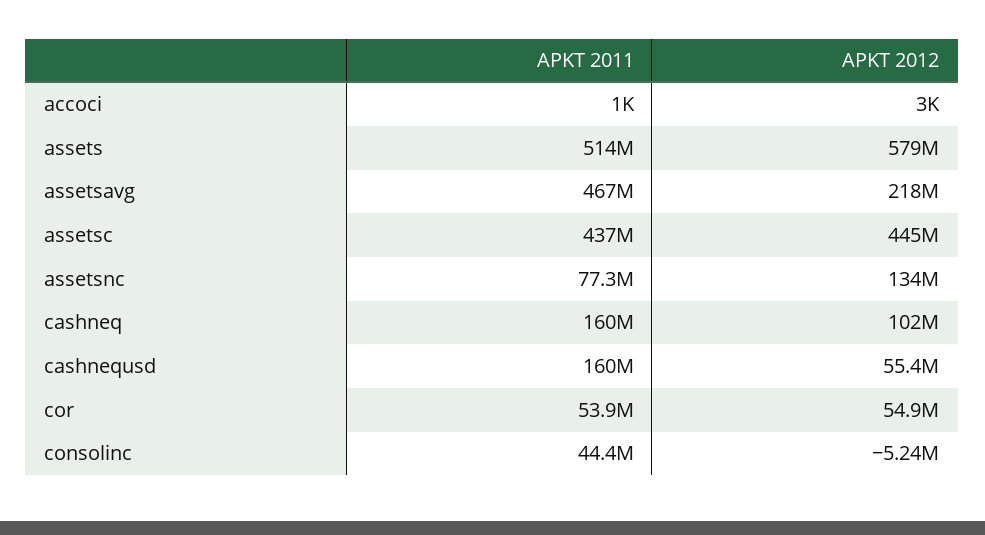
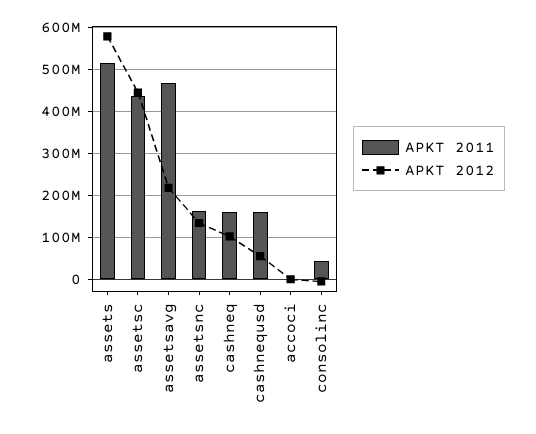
APKT 2011, assetsnc: 77300000 -> 160000000
APKT 2011, cor: 53900000 -> none
APKT 2012, cor: 54900000 -> none

